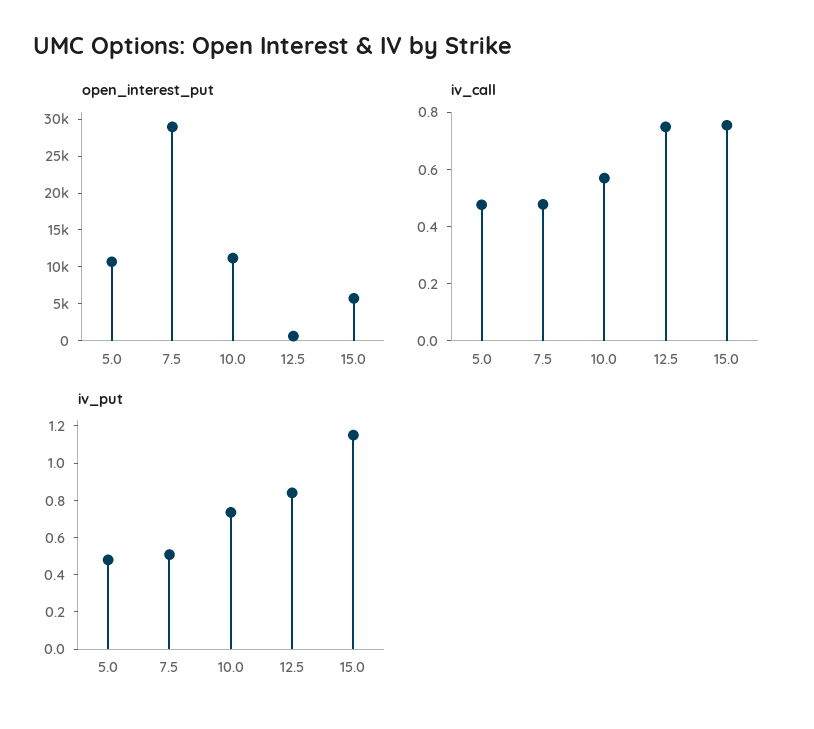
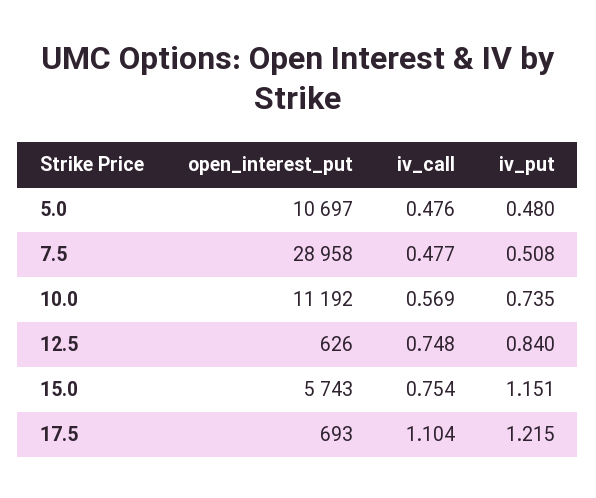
open_interest_put, 17.5: none -> 693
iv_call, 17.5: none -> 1.104
iv_put, 17.5: none -> 1.215

